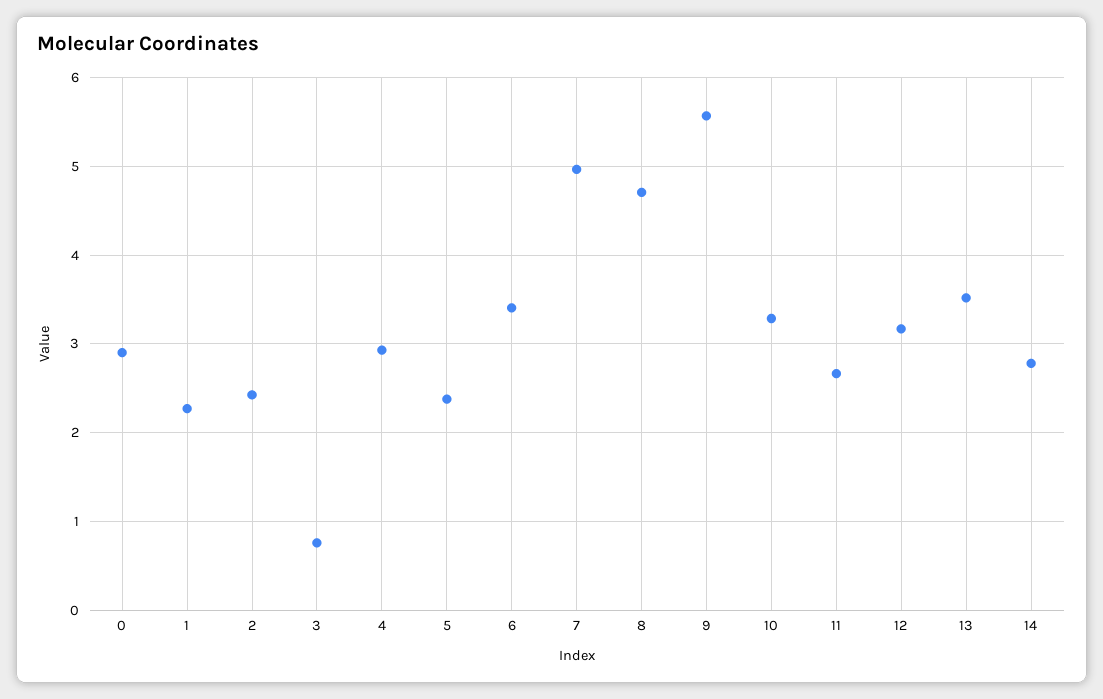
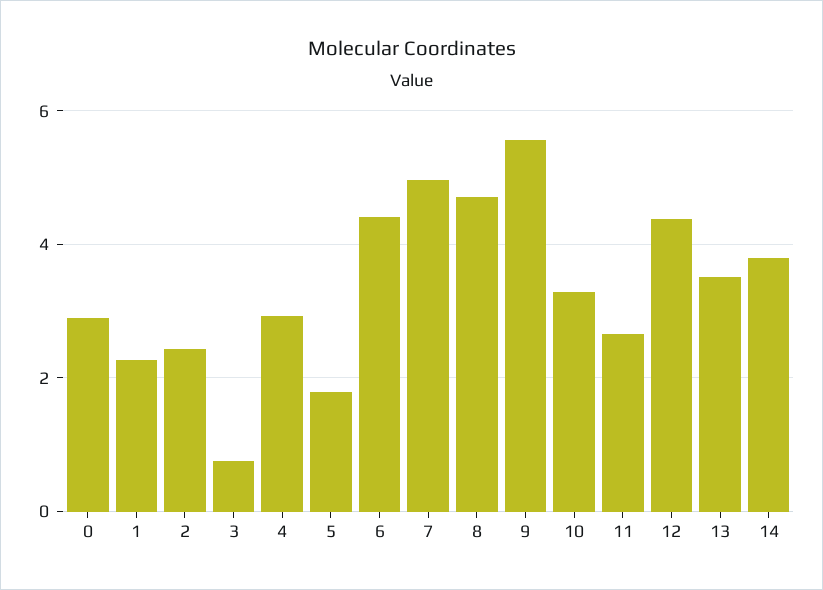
5: 2.4 -> 1.8
6: 3.4 -> 4.4
12: 3.2 -> 4.4
14: 2.8 -> 3.8

